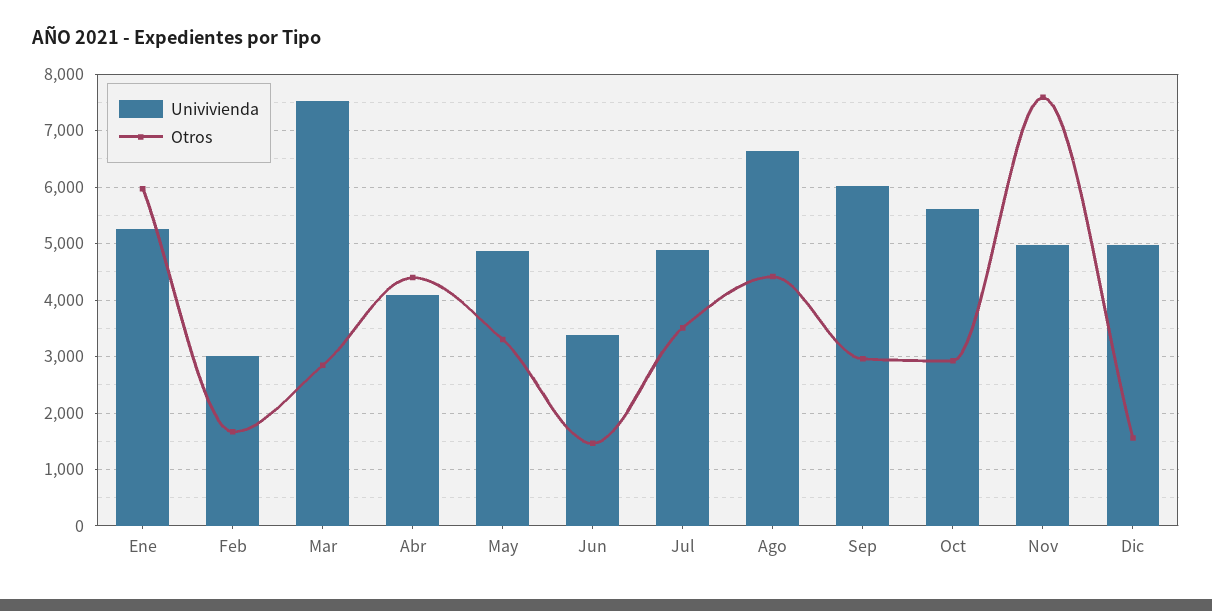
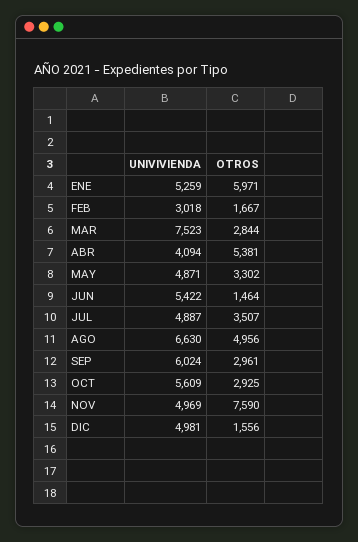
Otros, Abr: 4400 -> 5381
Univivienda, Jun: 3400 -> 5422
Otros, Ago: 4400 -> 4956

